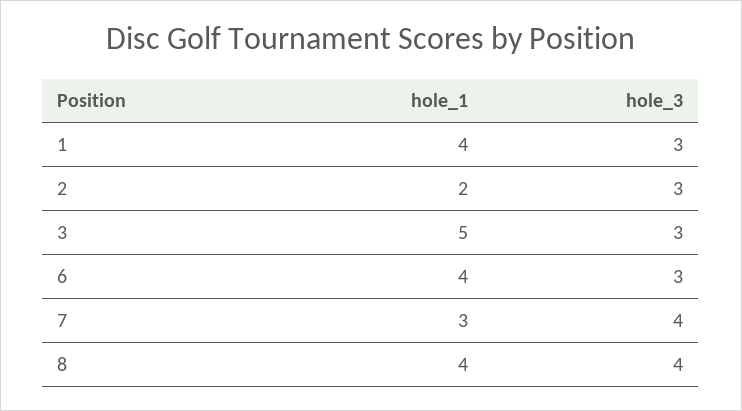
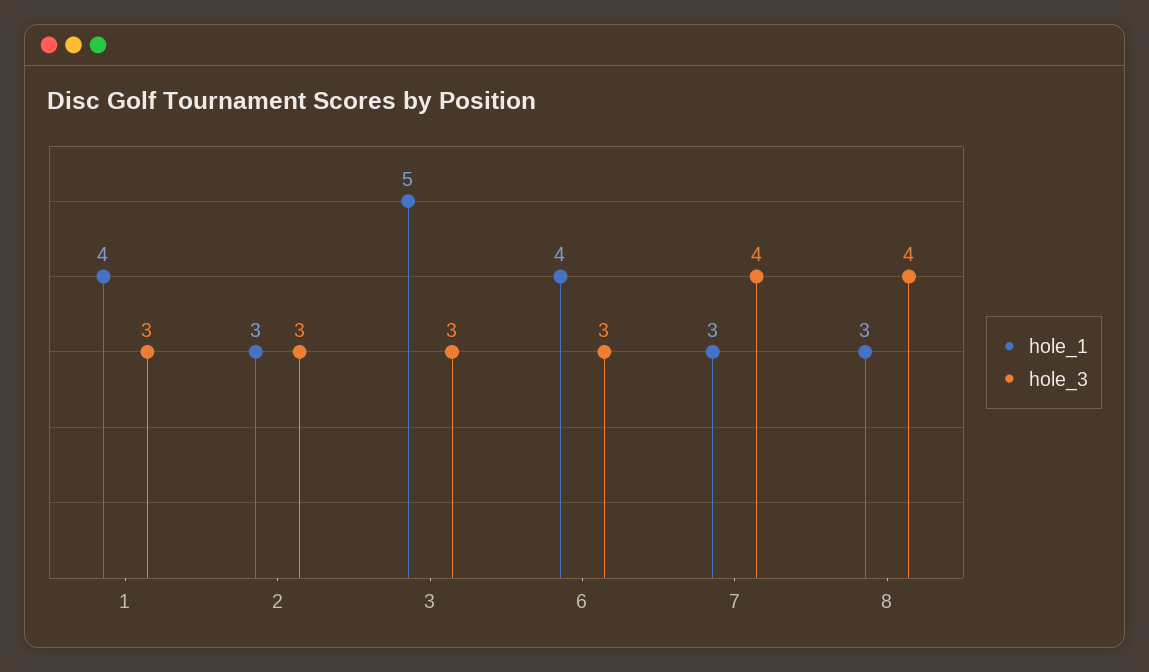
hole_1, 2: 2 -> 3
hole_1, 8: 4 -> 3

